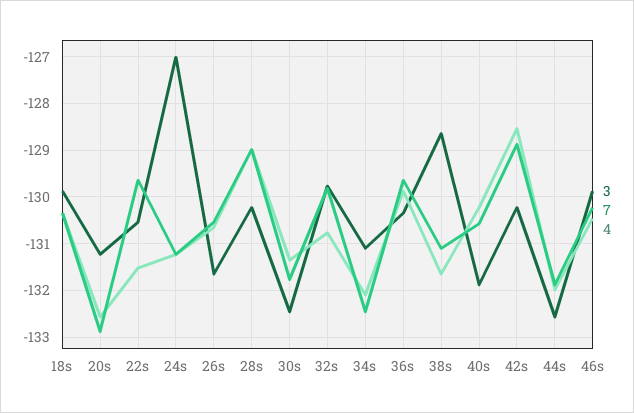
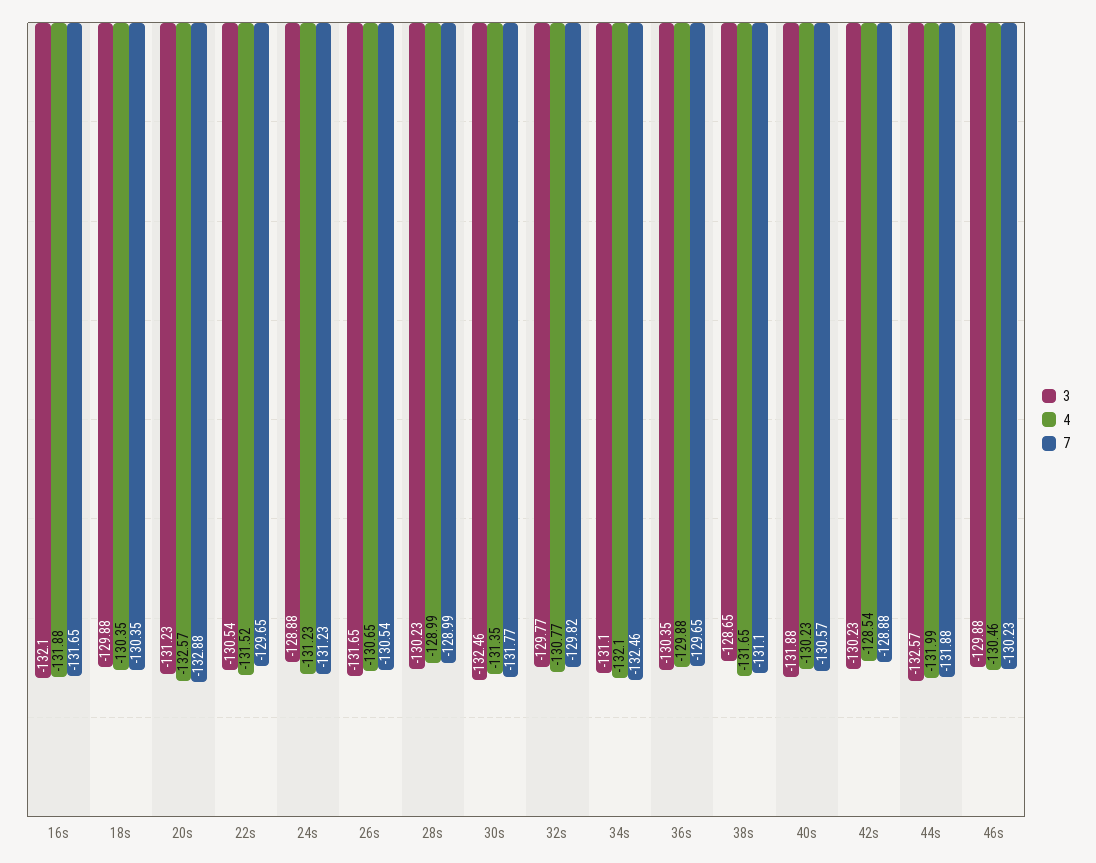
3, 24s: -127 -> -128.88
3, 16s: none -> -132.1
4, 16s: none -> -131.88
7, 16s: none -> -131.65

